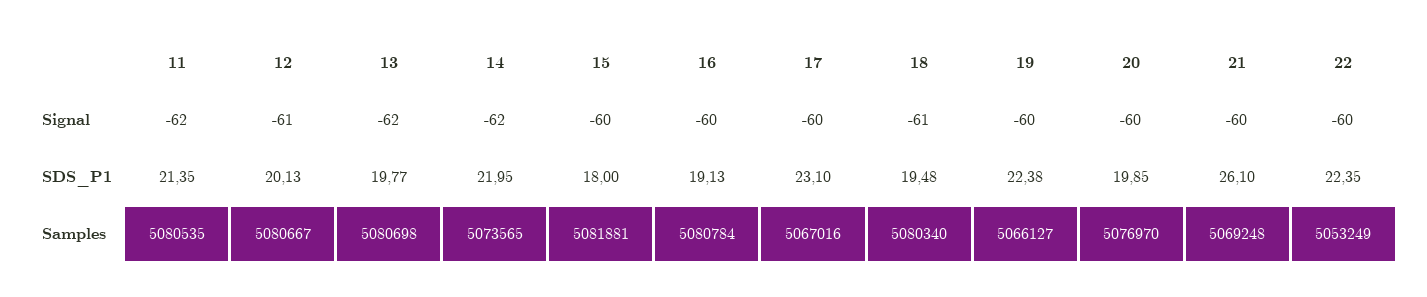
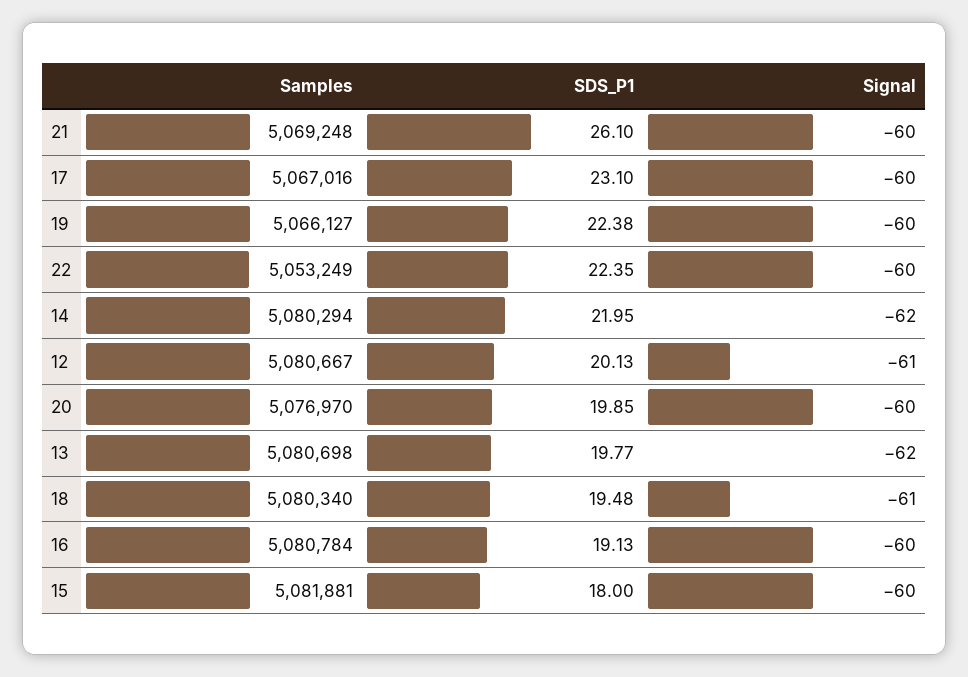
11, Signal: -62 -> none
11, SDS_P1: 21.35 -> none
11, Samples: 5080535 -> none
14, Samples: 5073565 -> 5080294

